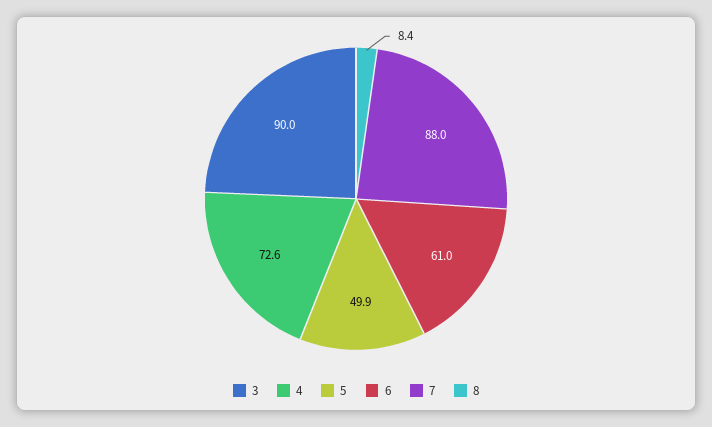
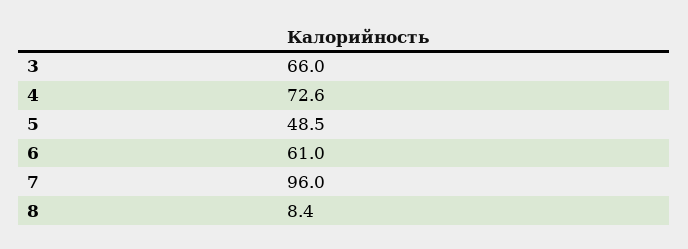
3: 90 -> 66
5: 49.9 -> 48.5
7: 88 -> 96

